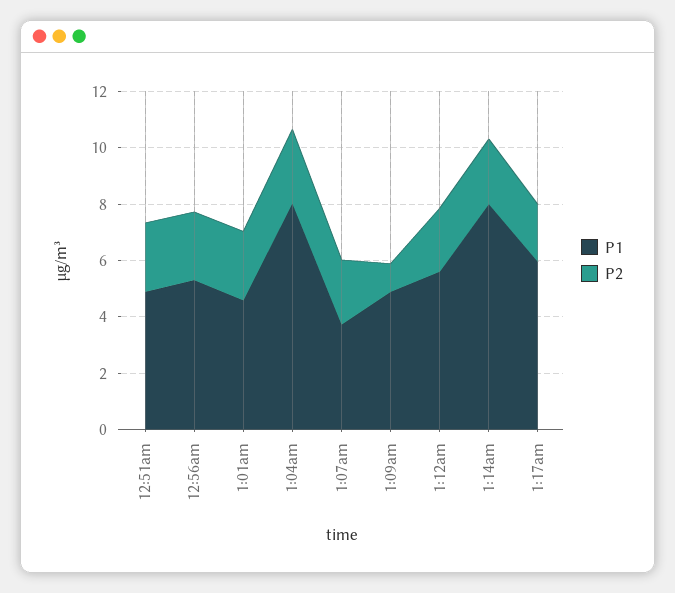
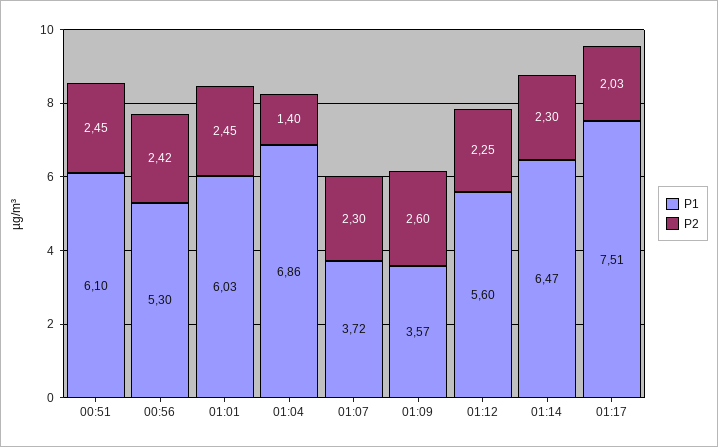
P1, 12:51am: 5 -> 6.1
P1, 1:01am: 4.5 -> 6.03
P1, 1:04am: 8 -> 6.86
P2, 1:04am: 2.5 -> 1.4
P1, 1:09am: 5 -> 3.57
P2, 1:09am: 1 -> 2.6
P1, 1:14am: 8 -> 6.47
P1, 1:17am: 6 -> 7.51

